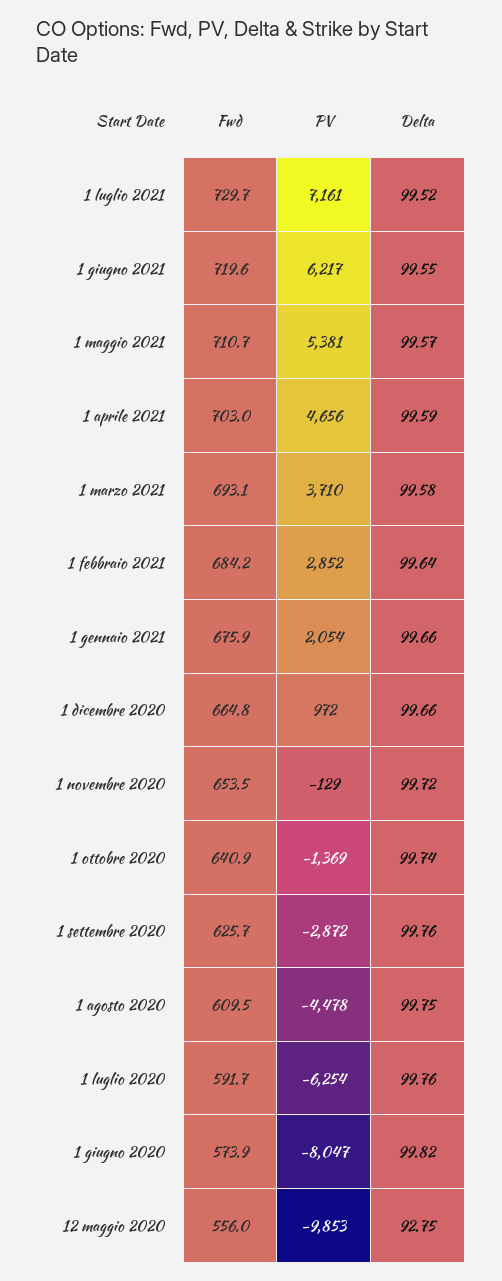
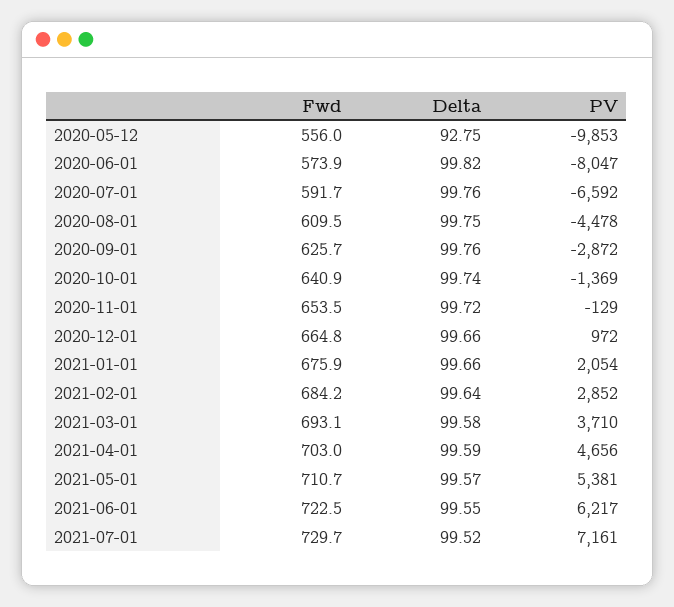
Fwd, 1 giugno 2021: 719.6 -> 722.5
PV, 1 luglio 2020: -6254 -> -6592

